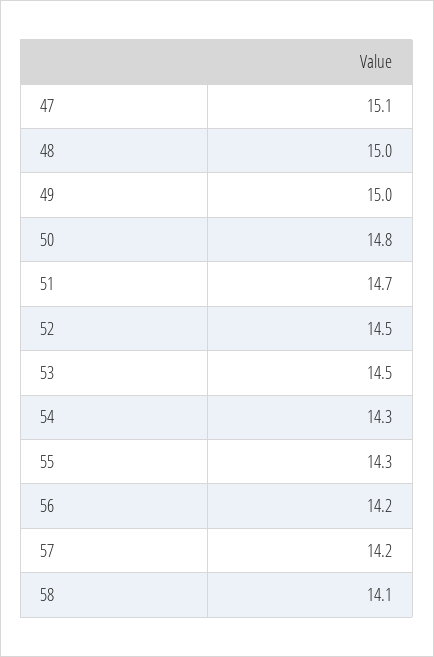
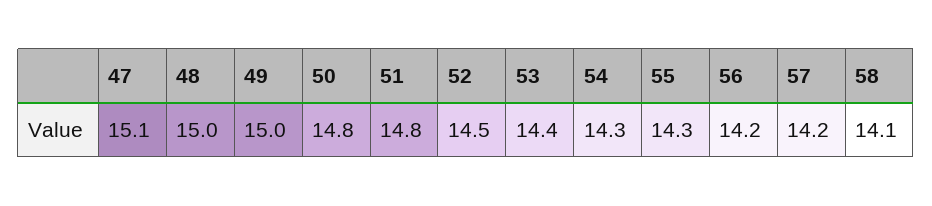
51: 14.7 -> 14.8
53: 14.5 -> 14.4

